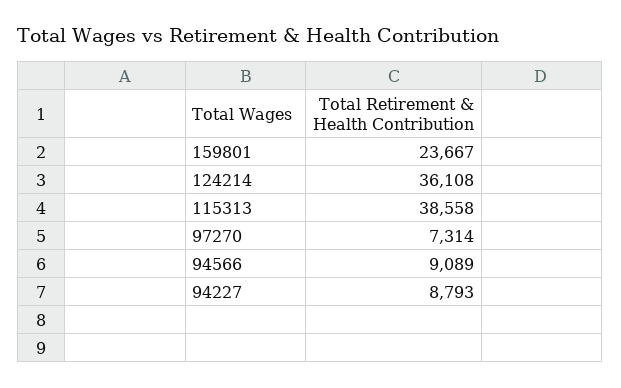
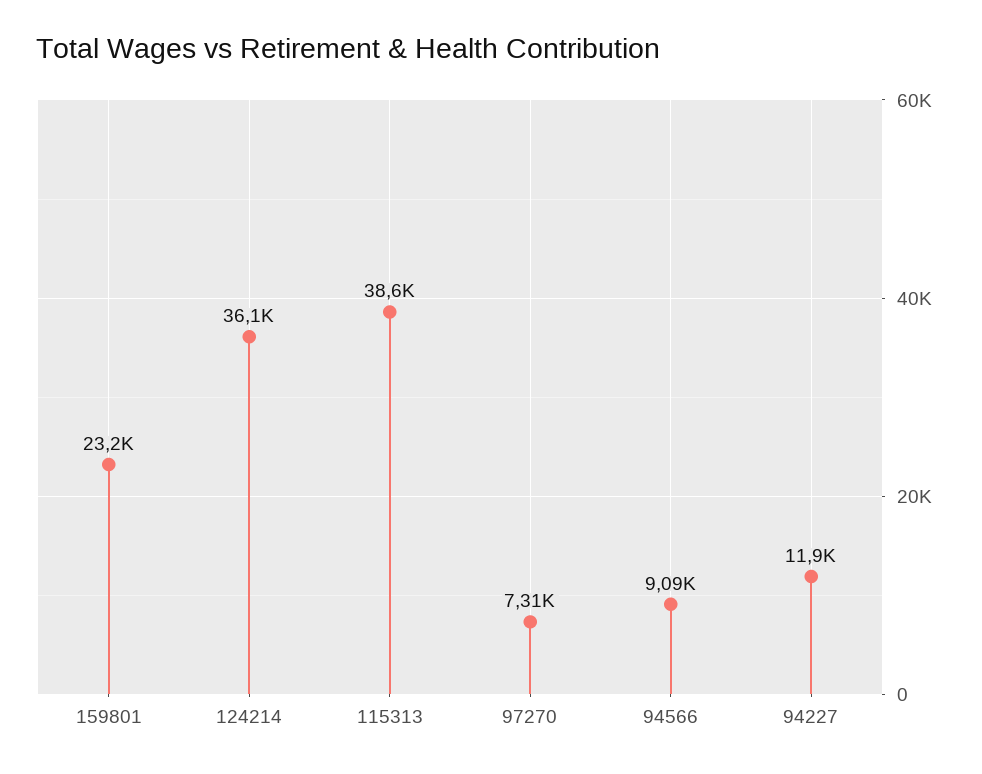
159801: 23667 -> 23200
94227: 8793 -> 11900

